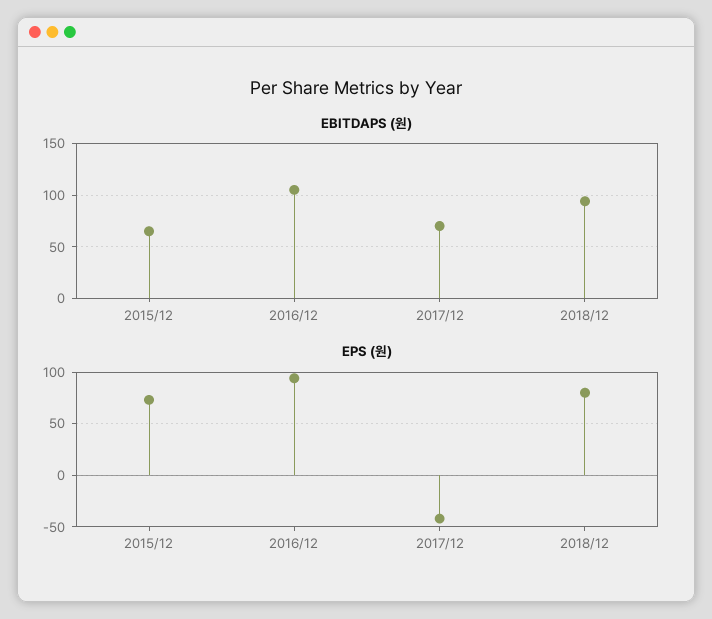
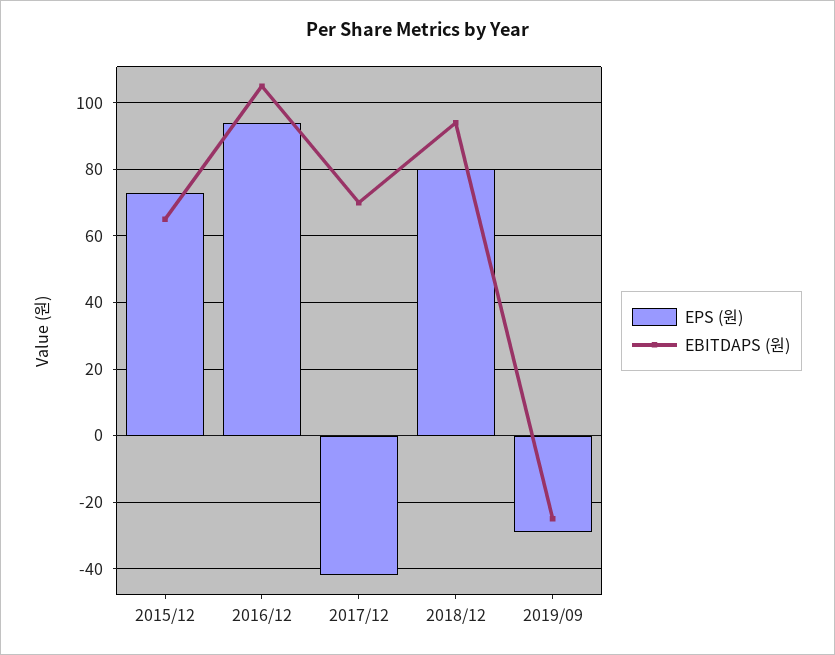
EPS (원), 2019/09: none -> -30
EBITDAPS (원), 2019/09: none -> -25

